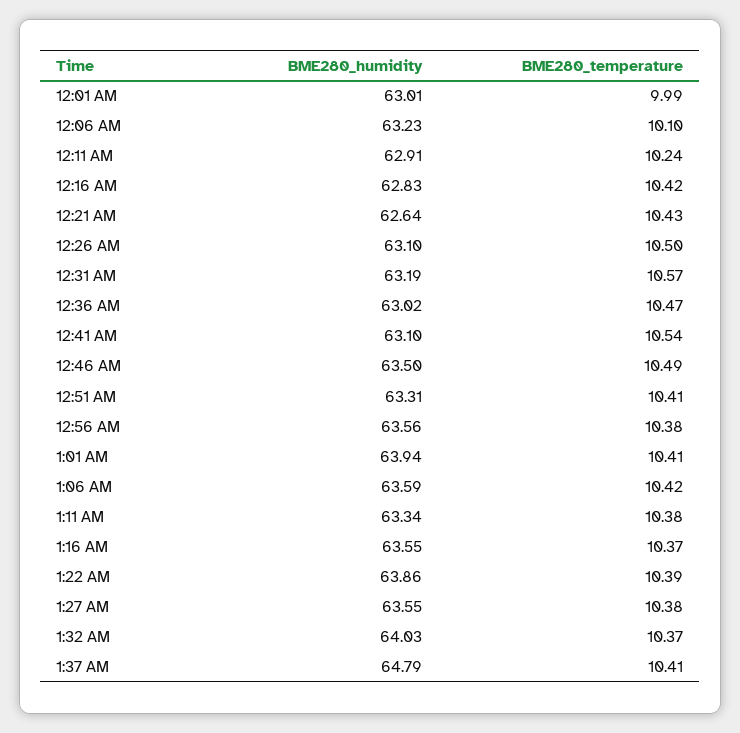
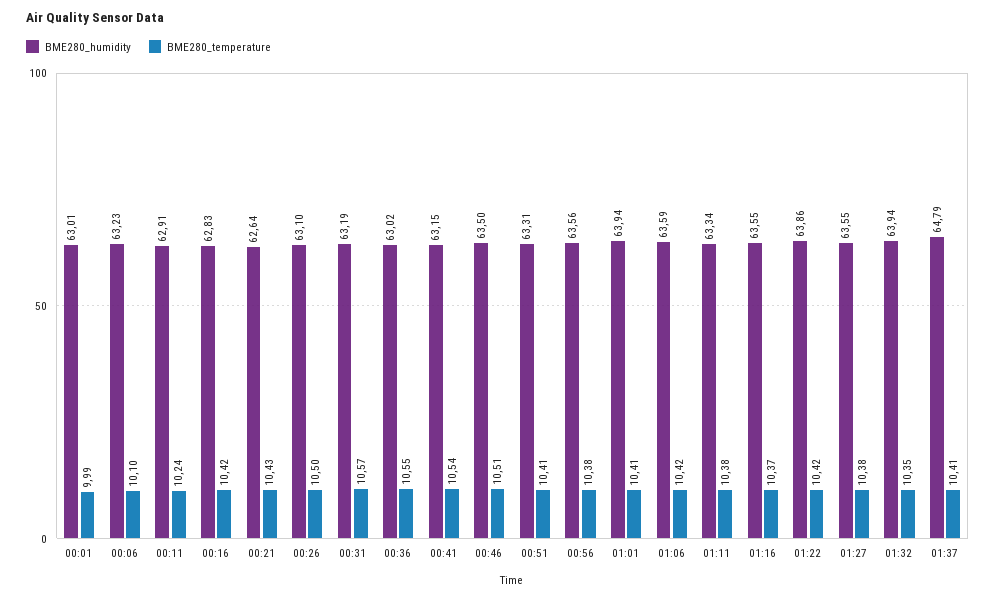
BME280_temperature, 12:36 AM: 10.47 -> 10.55
BME280_humidity, 12:41 AM: 63.1 -> 63.15
BME280_temperature, 12:46 AM: 10.49 -> 10.51
BME280_temperature, 1:22 AM: 10.39 -> 10.42
BME280_humidity, 1:32 AM: 64.03 -> 63.94
BME280_temperature, 1:32 AM: 10.37 -> 10.35

